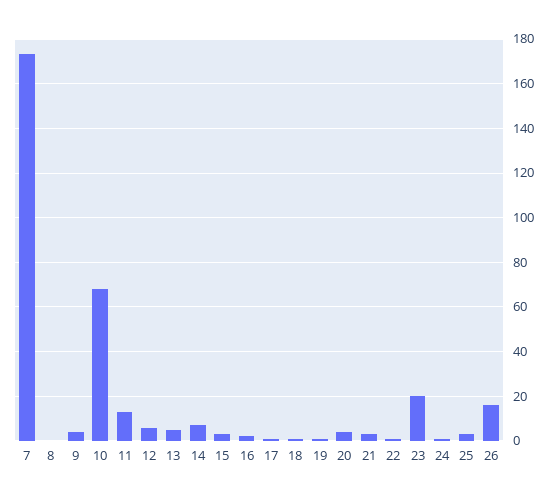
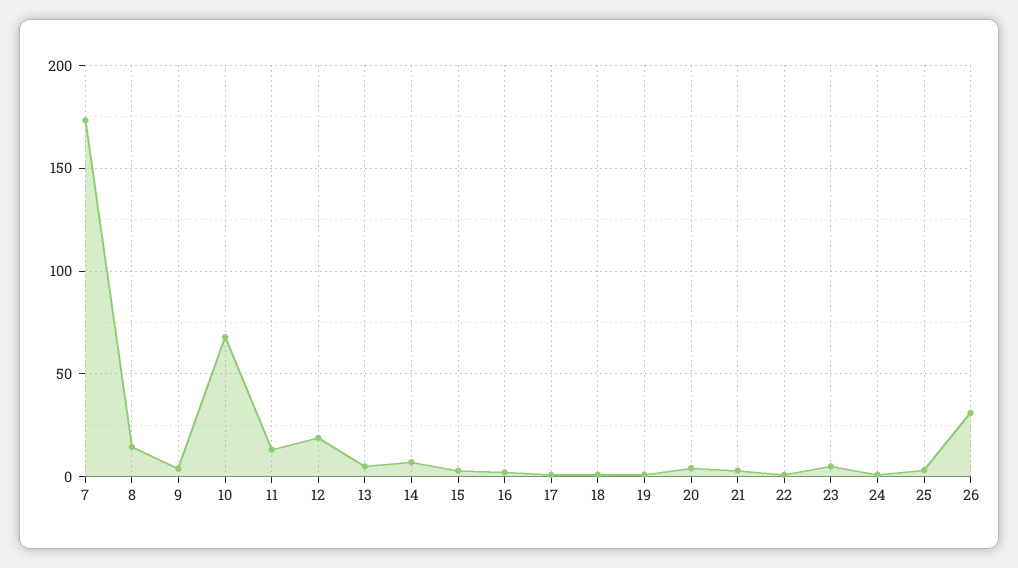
8: 0 -> 15
12: 5 -> 20
23: 20 -> 5
26: 15 -> 30

